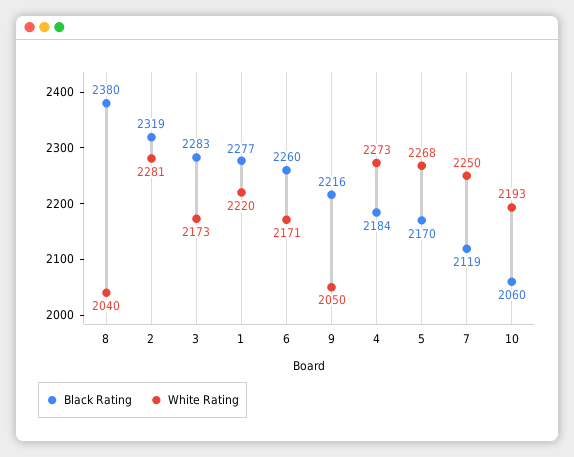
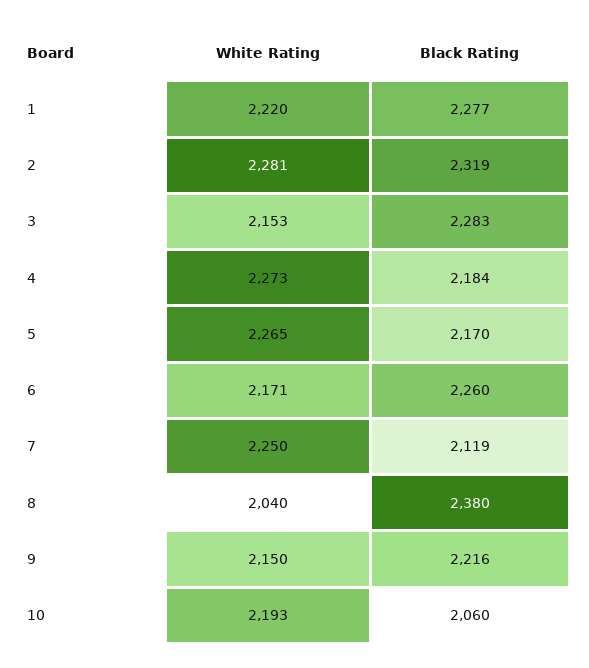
White Rating, 3: 2173 -> 2153
White Rating, 9: 2050 -> 2150
White Rating, 5: 2268 -> 2265

